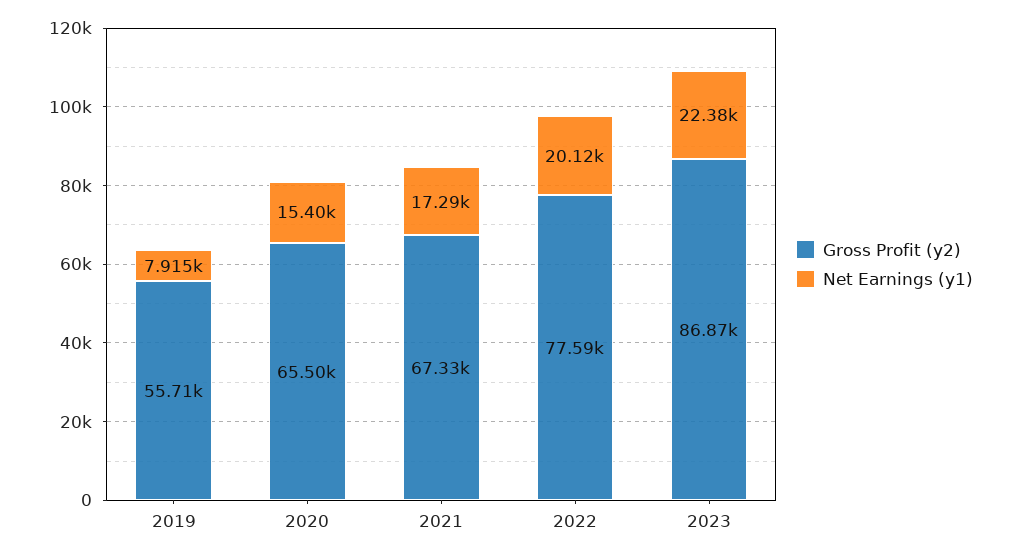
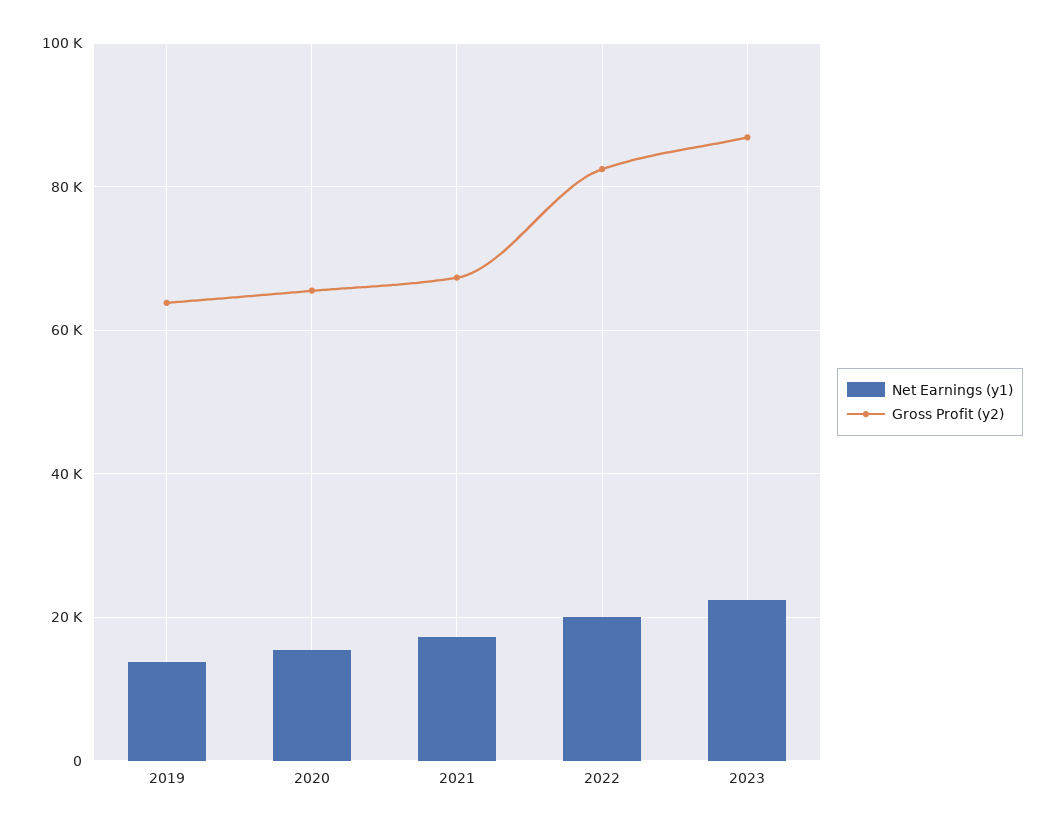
Gross Profit (y2), 2019: 55710 -> 64000
Net Earnings (y1), 2019: 7915 -> 14000
Gross Profit (y2), 2022: 77590 -> 82000

